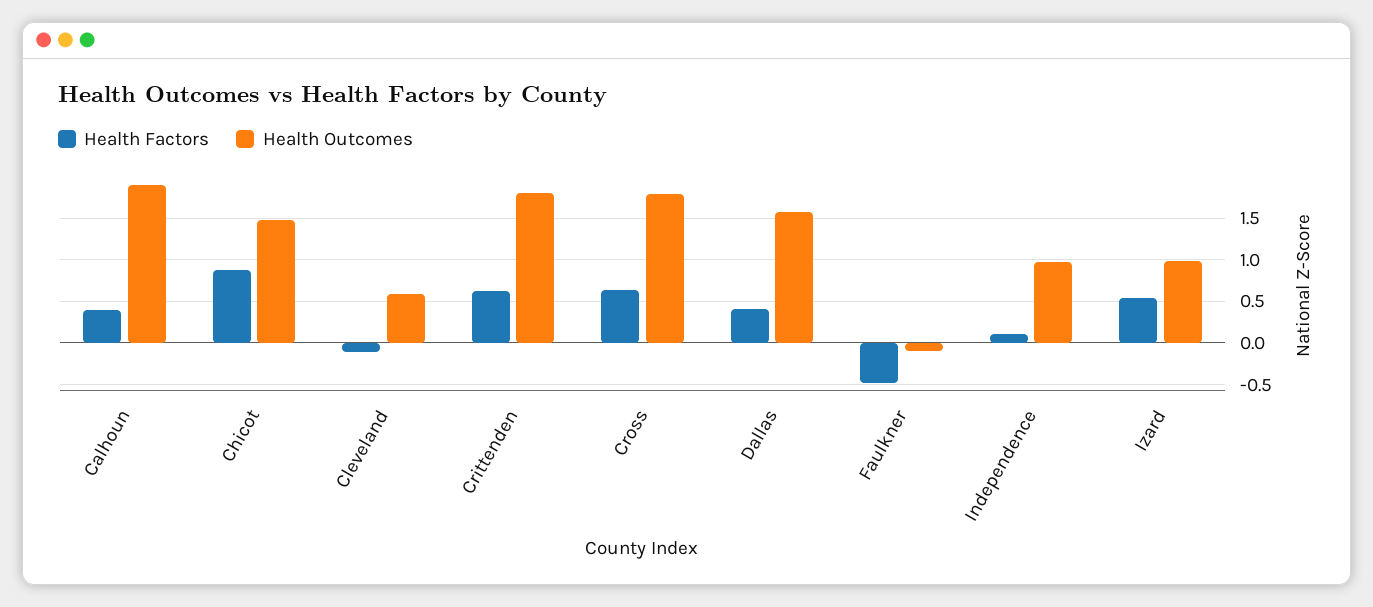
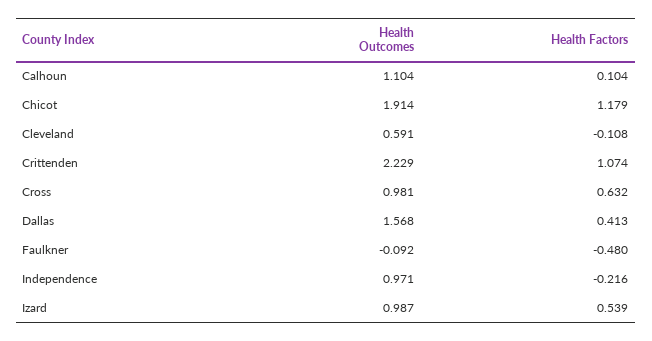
Health Factors, Calhoun: 0.4 -> 0.104
Health Outcomes, Calhoun: 1.9 -> 1.104
Health Factors, Chicot: 0.9 -> 1.179
Health Outcomes, Chicot: 1.5 -> 1.914
Health Factors, Crittenden: 0.6 -> 1.074
Health Outcomes, Crittenden: 1.8 -> 2.229
Health Outcomes, Cross: 1.8 -> 0.981
Health Factors, Independence: 0.1 -> -0.216

